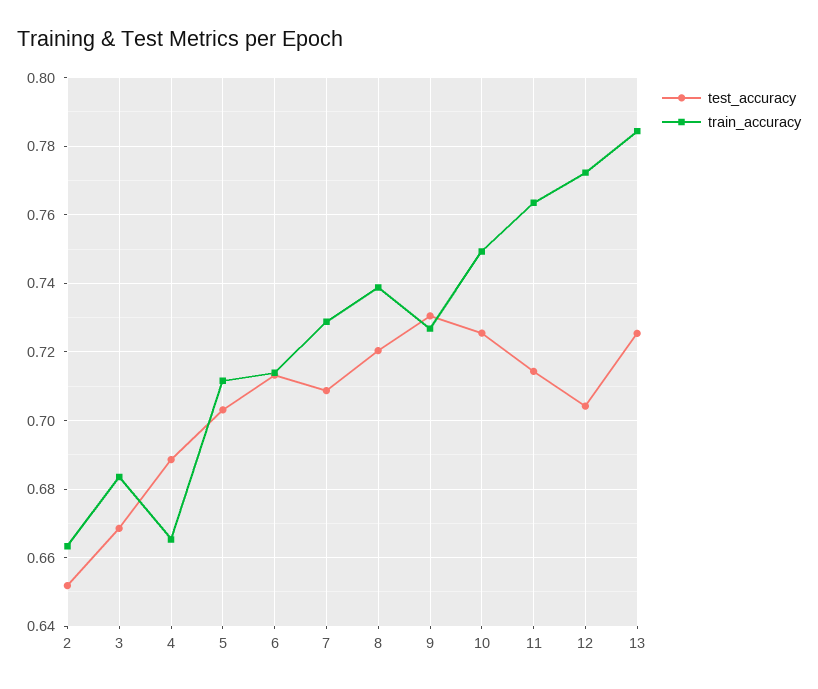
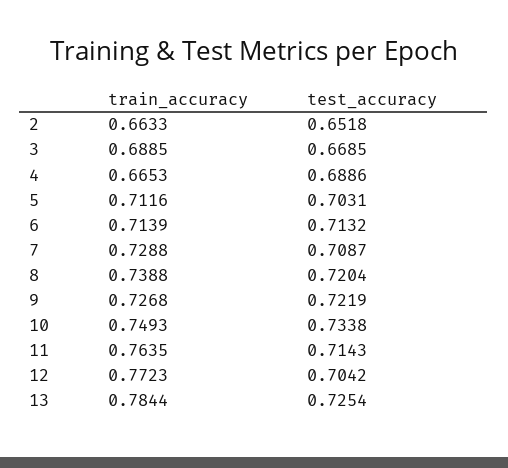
train_accuracy, 3: 0.684 -> 0.6885
test_accuracy, 9: 0.73 -> 0.7219
test_accuracy, 10: 0.726 -> 0.7338

